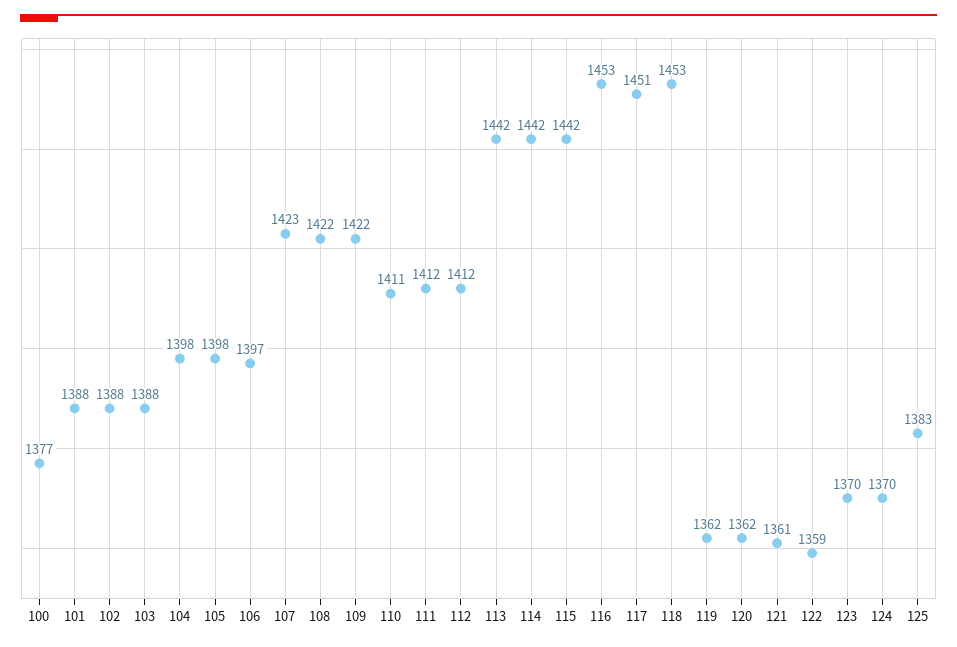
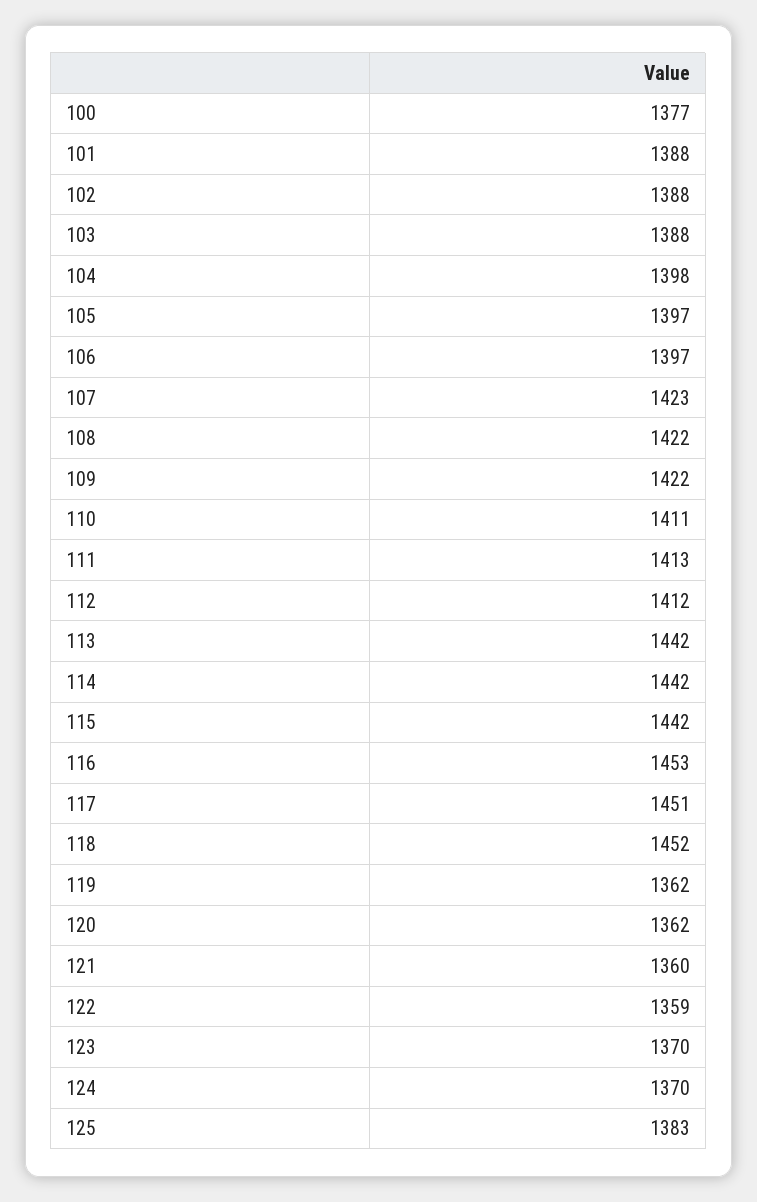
105: 1398 -> 1397
111: 1412 -> 1413
118: 1453 -> 1452
121: 1361 -> 1360

